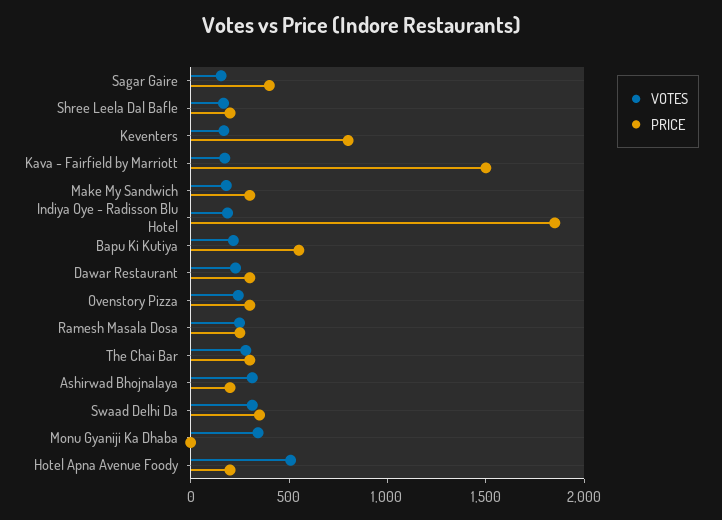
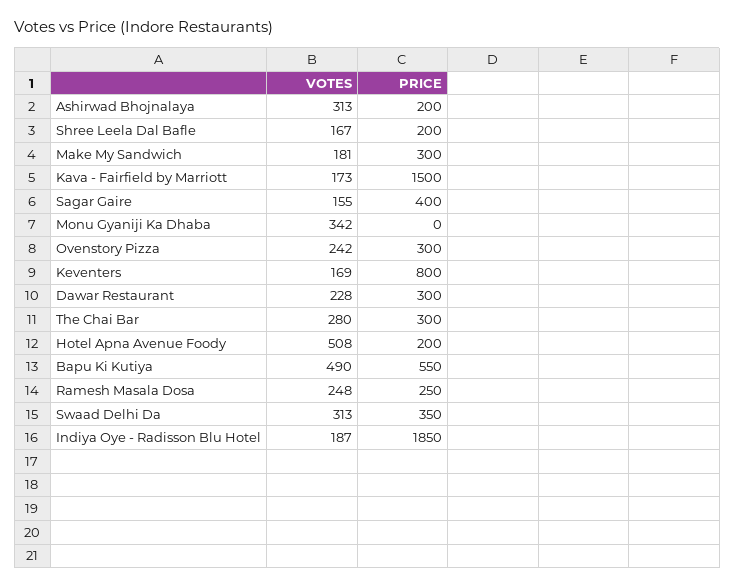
VOTES, Bapu Ki Kutiya: 200 -> 490

